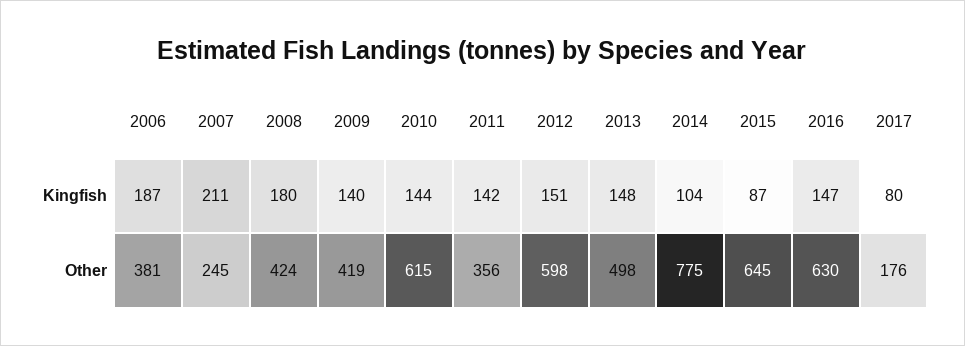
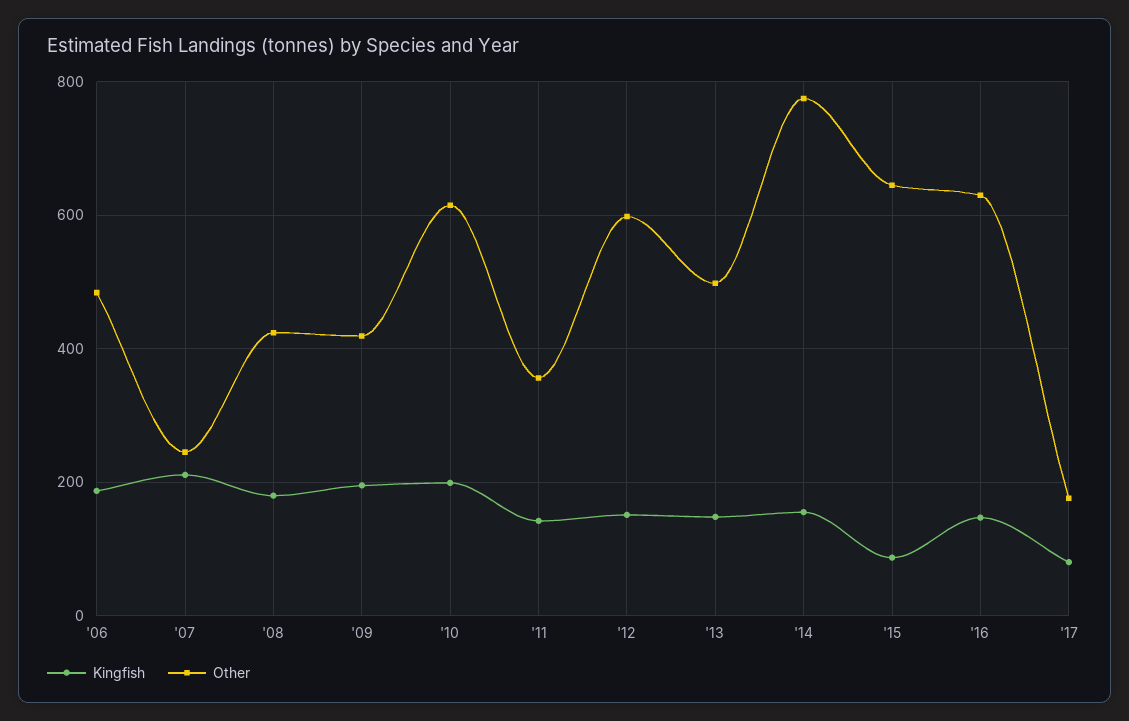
Kingfish, 2009: 140 -> 200
Kingfish, 2010: 144 -> 200
Kingfish, 2014: 104 -> 160
Other, 2006: 381 -> 480

